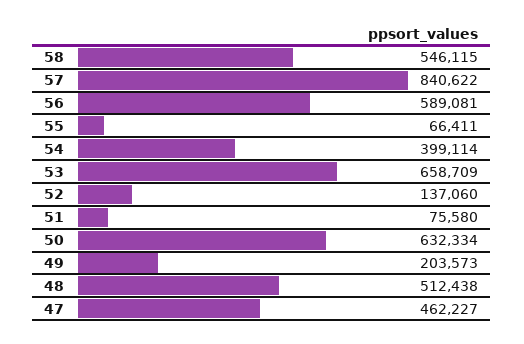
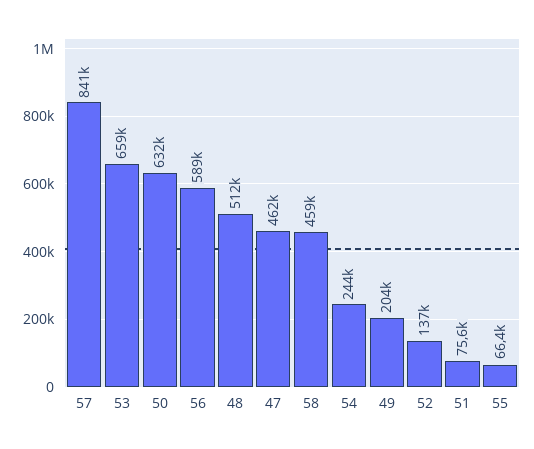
58: 546115 -> 459000
54: 399114 -> 244000

